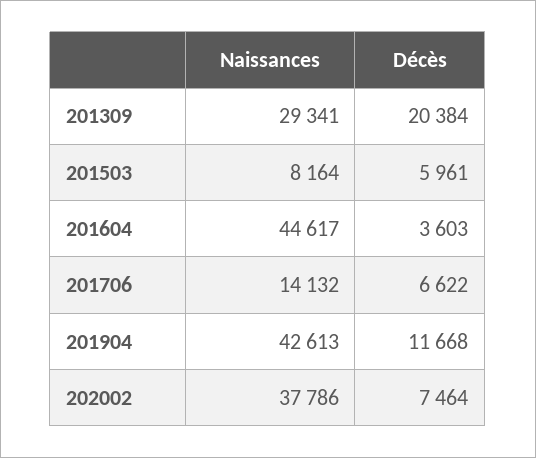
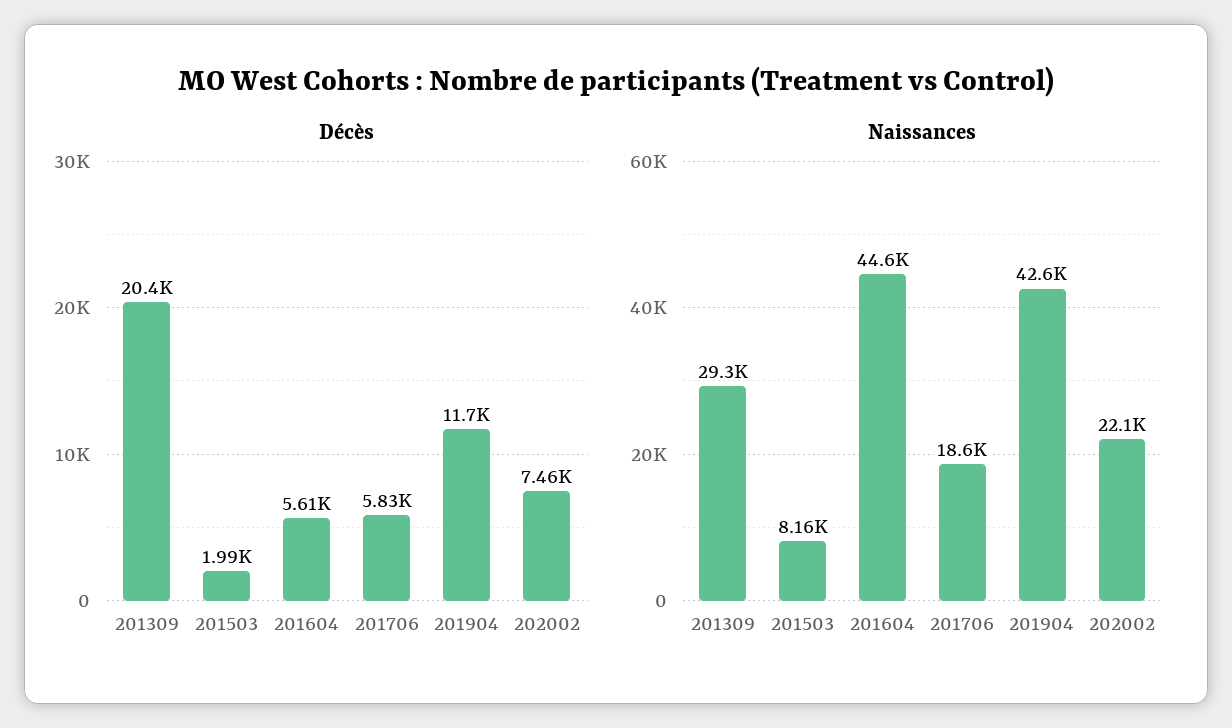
Décès, 201503: 5961 -> 1990
Décès, 201604: 3603 -> 5610
Naissances, 201706: 14132 -> 18600
Décès, 201706: 6622 -> 5830
Naissances, 202002: 37786 -> 22100

